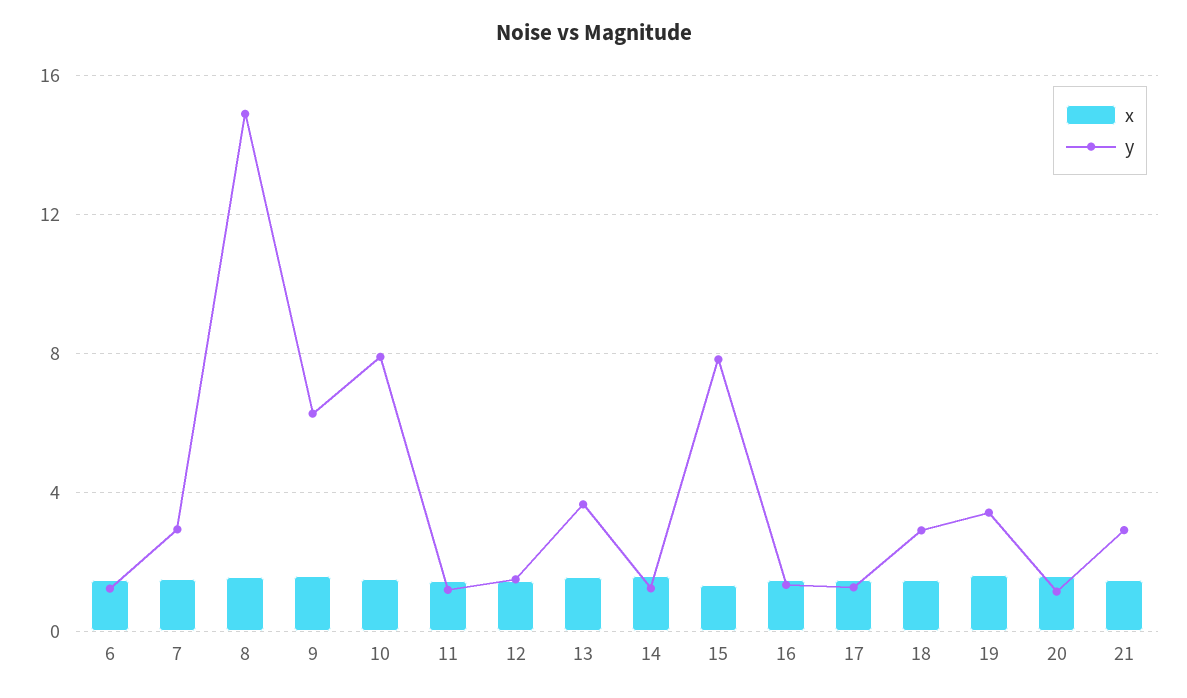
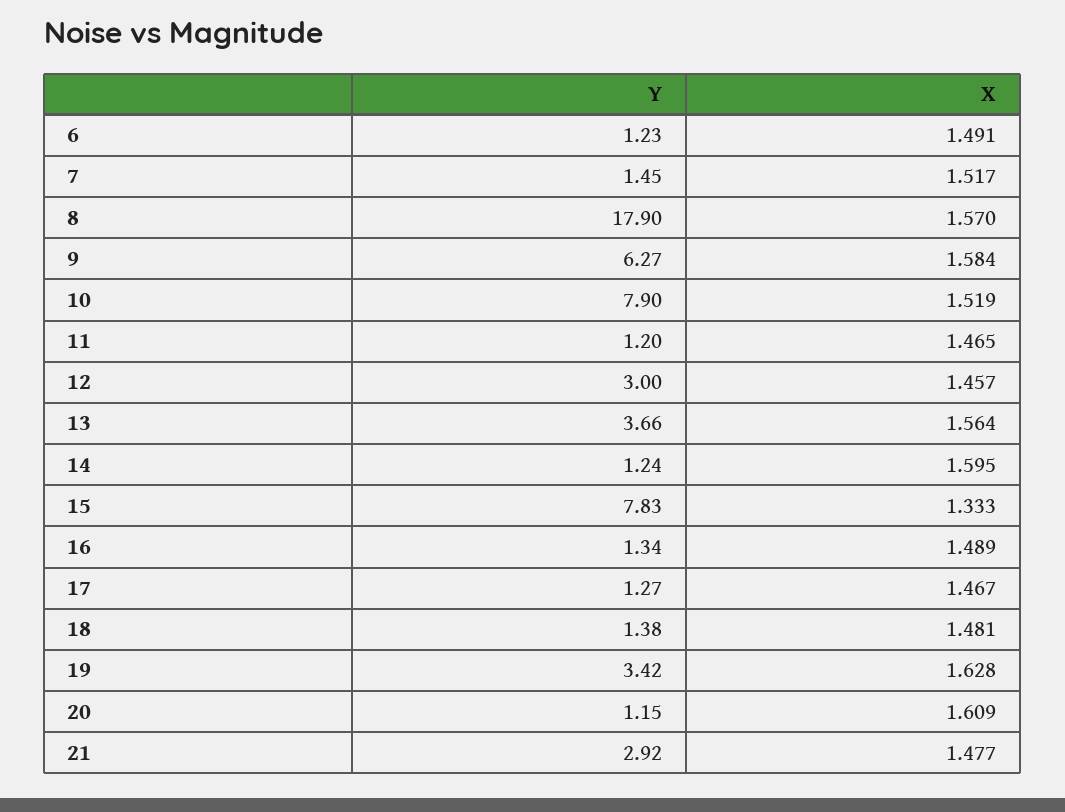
y, 7: 3 -> 1.45
y, 8: 15 -> 17.9
y, 12: 1.5 -> 3
y, 18: 3 -> 1.38

